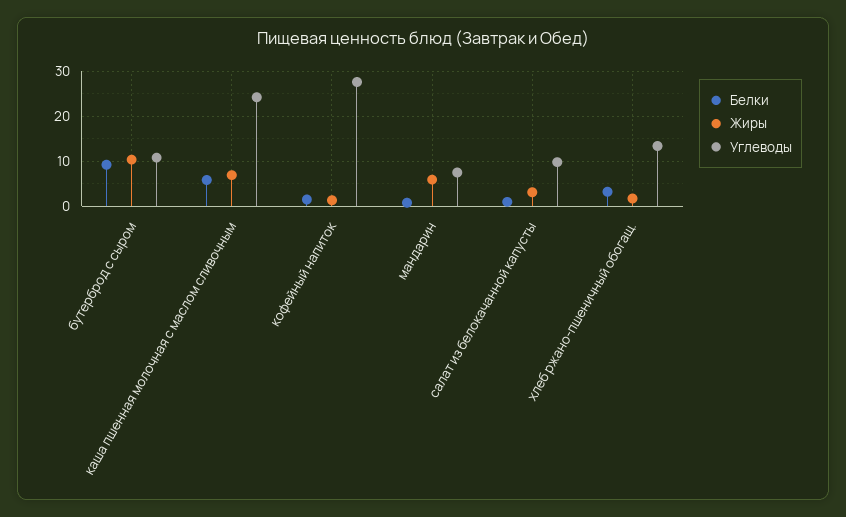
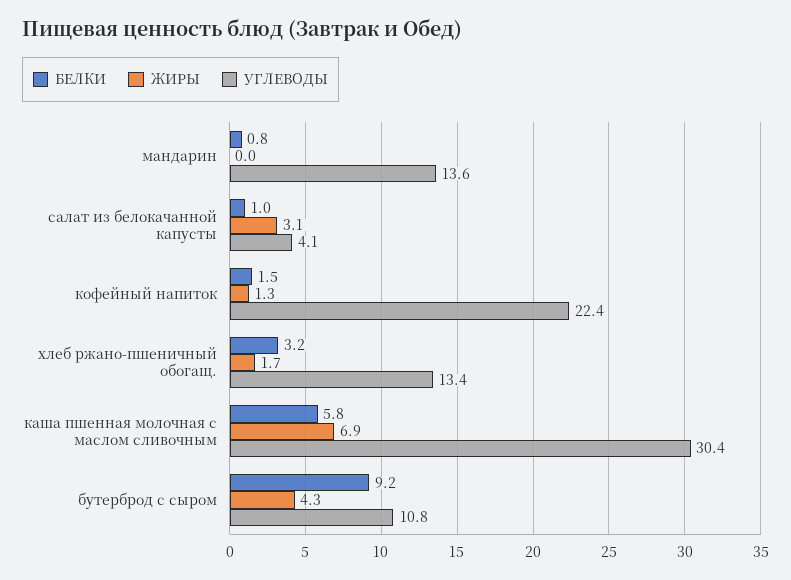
Жиры, бутерброд с сыром: 10 -> 4.3
Углеводы, каша пшенная молочная с маслом сливочным: 24 -> 30.4
Углеводы, кофейный напиток: 28 -> 22.4
Жиры, мандарин: 6 -> 0
Углеводы, мандарин: 8 -> 13.6
Углеводы, салат из белокачанной капусты: 10 -> 4.1

